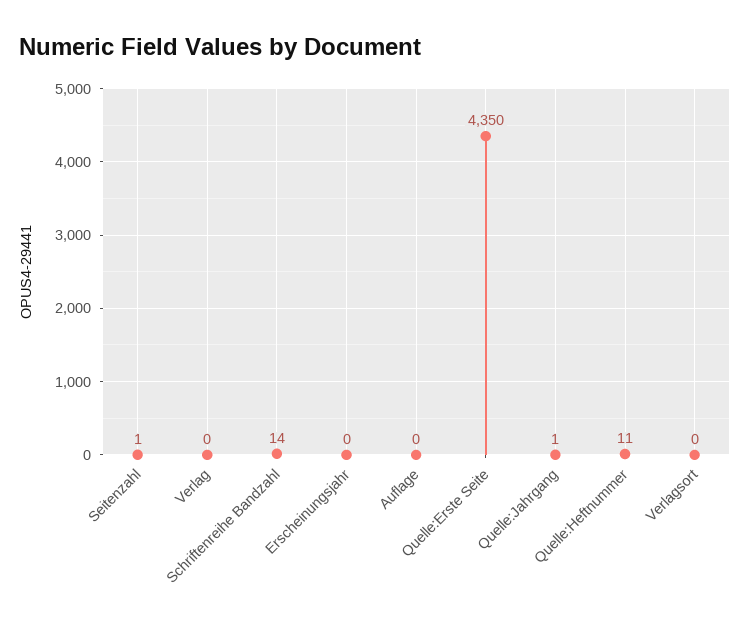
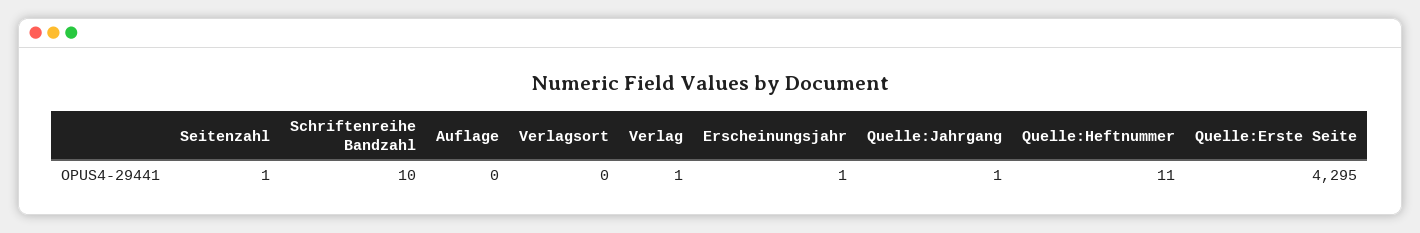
Verlag: 0 -> 1
Schriftenreihe Bandzahl: 14 -> 10
Erscheinungsjahr: 0 -> 1
Quelle:Erste Seite: 4350 -> 4295

